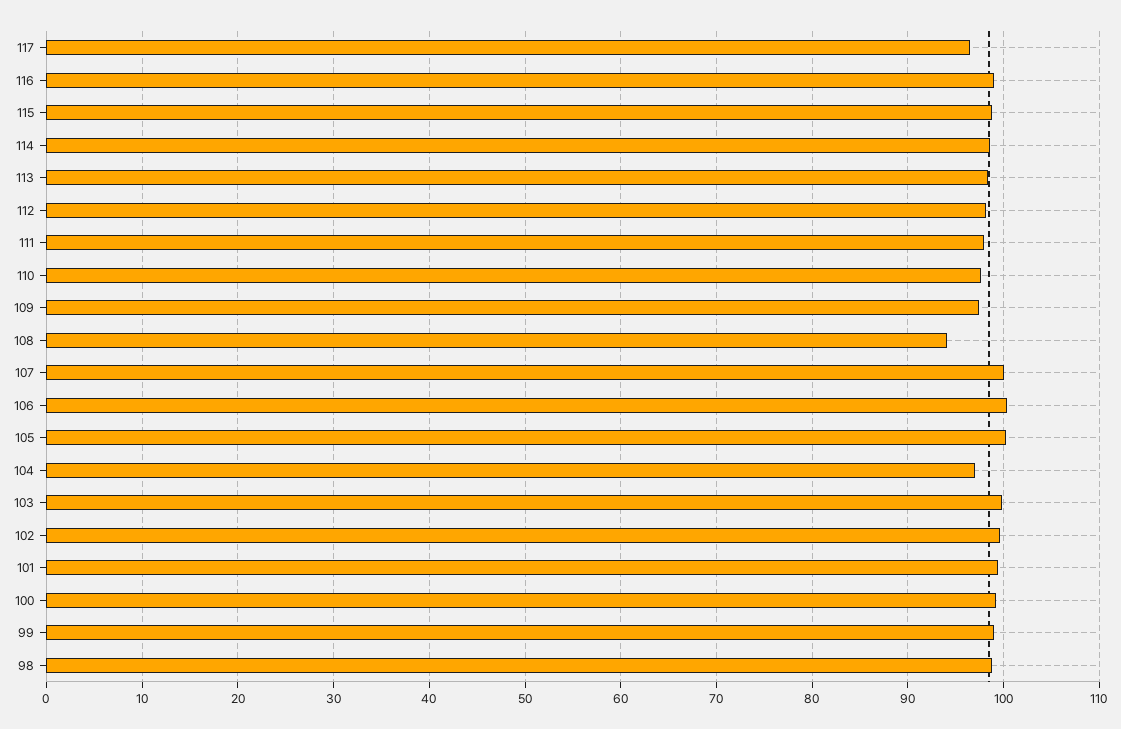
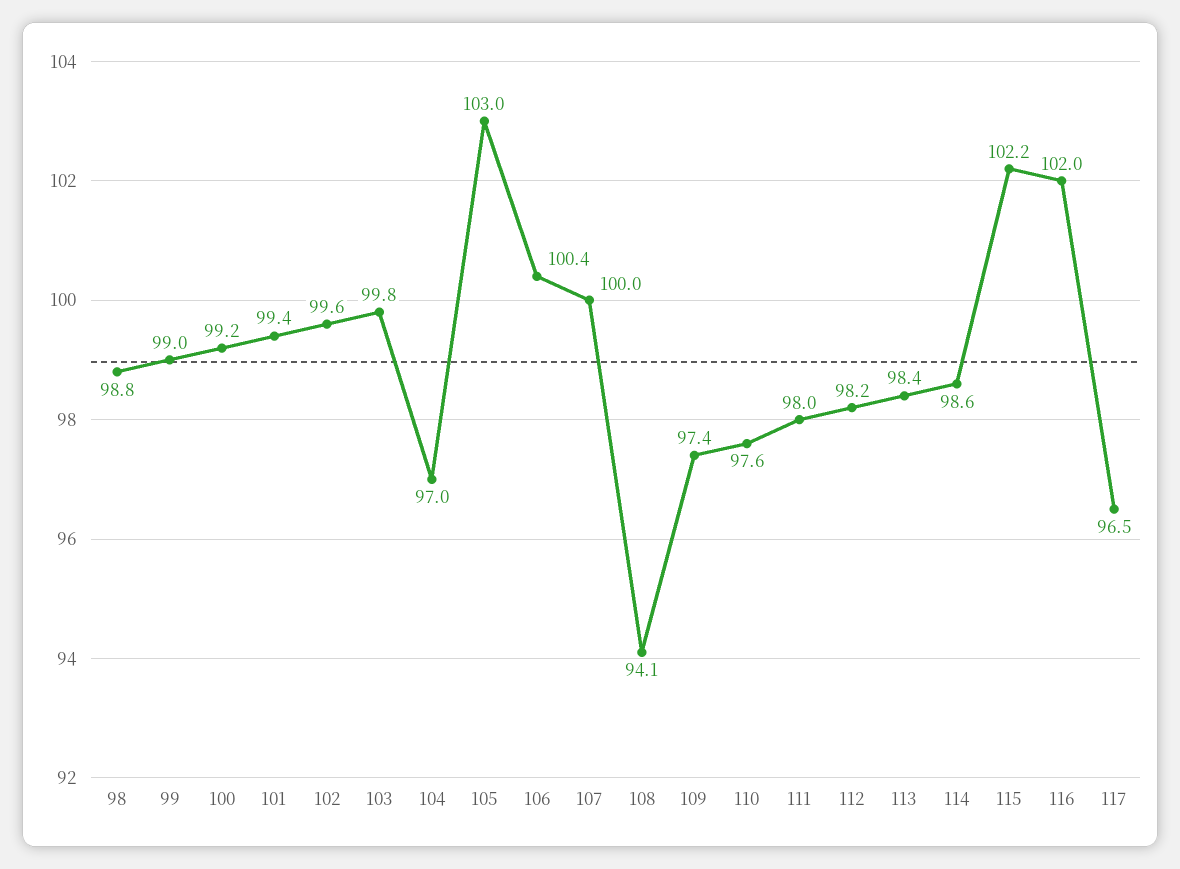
116: 99 -> 102
115: 99 -> 102.2
105: 100 -> 103

